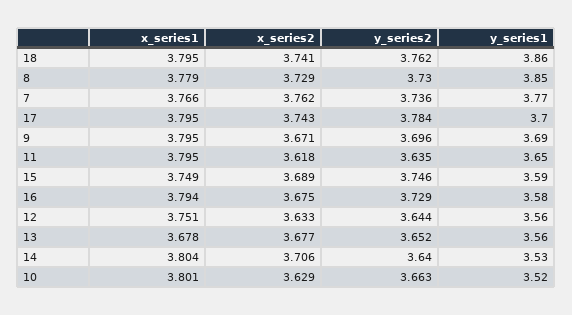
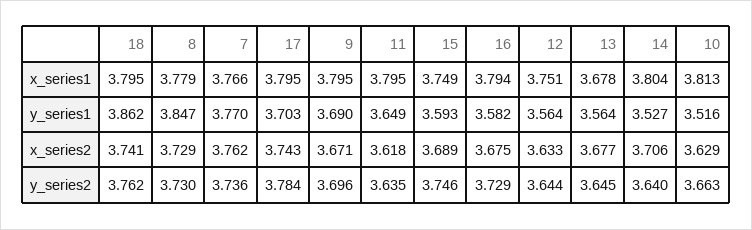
y_series2, 13: 3.652 -> 3.645
x_series1, 10: 3.801 -> 3.813

